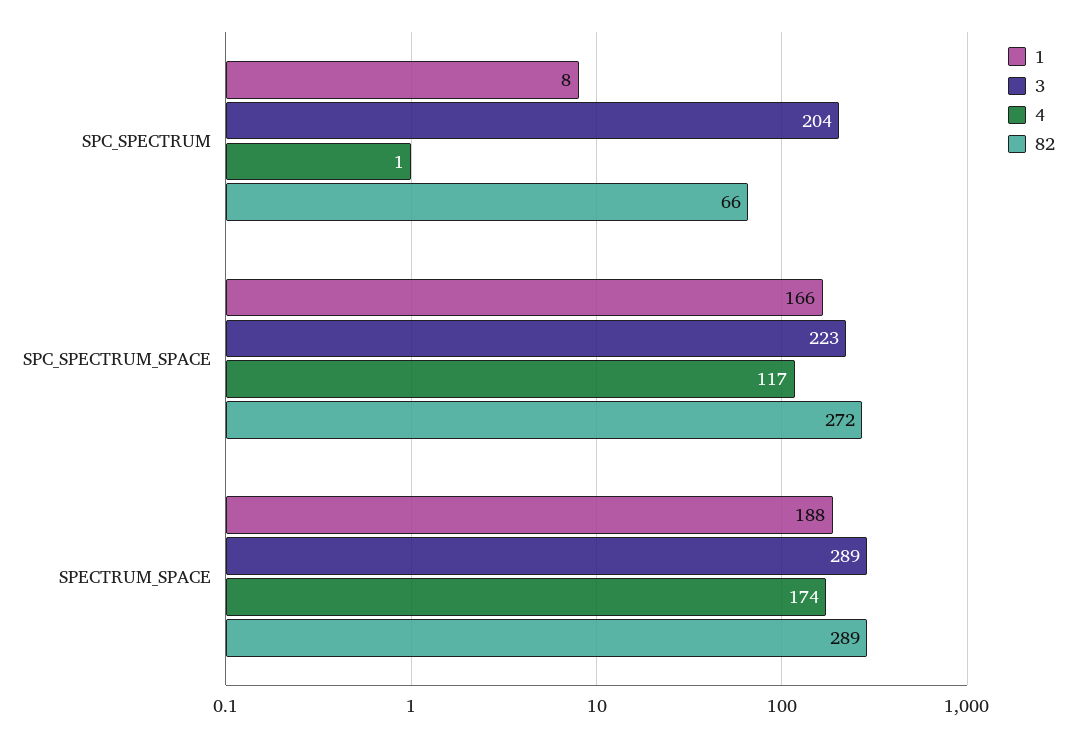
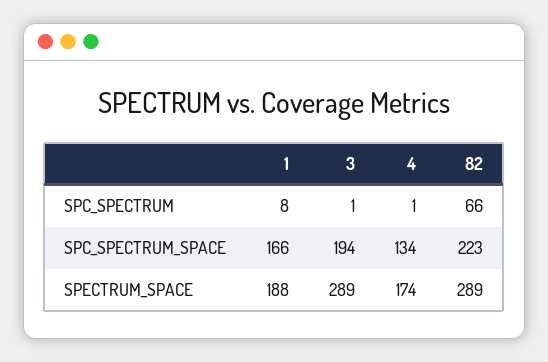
3, SPC_SPECTRUM: 204 -> 1
3, SPC_SPECTRUM_SPACE: 223 -> 194
4, SPC_SPECTRUM_SPACE: 117 -> 134
82, SPC_SPECTRUM_SPACE: 272 -> 223

